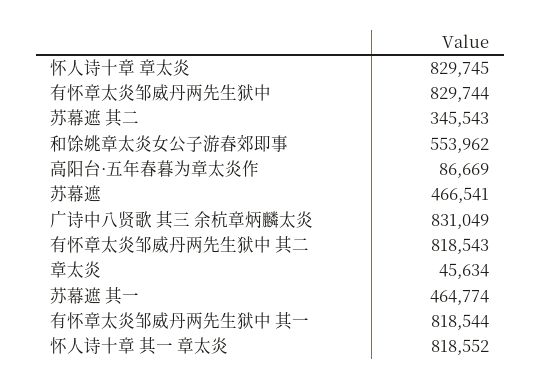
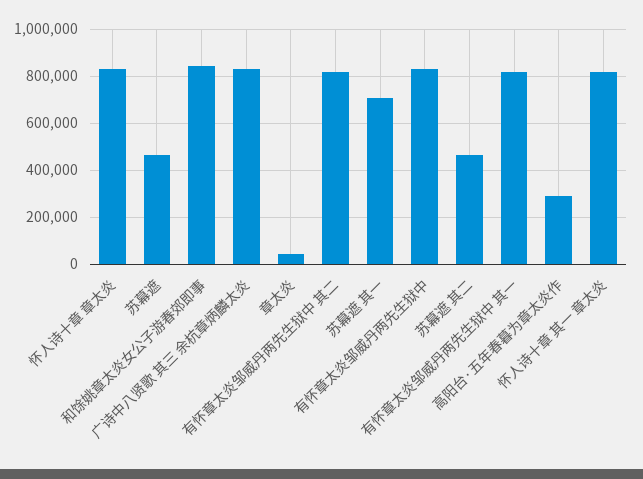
苏幕遮 其二: 345543 -> 450000
和馀姚章太炎女公子游春郊即事: 553962 -> 850000
高阳台·五年春暮为章太炎作: 86669 -> 300000
苏幕遮 其一: 464774 -> 700000

